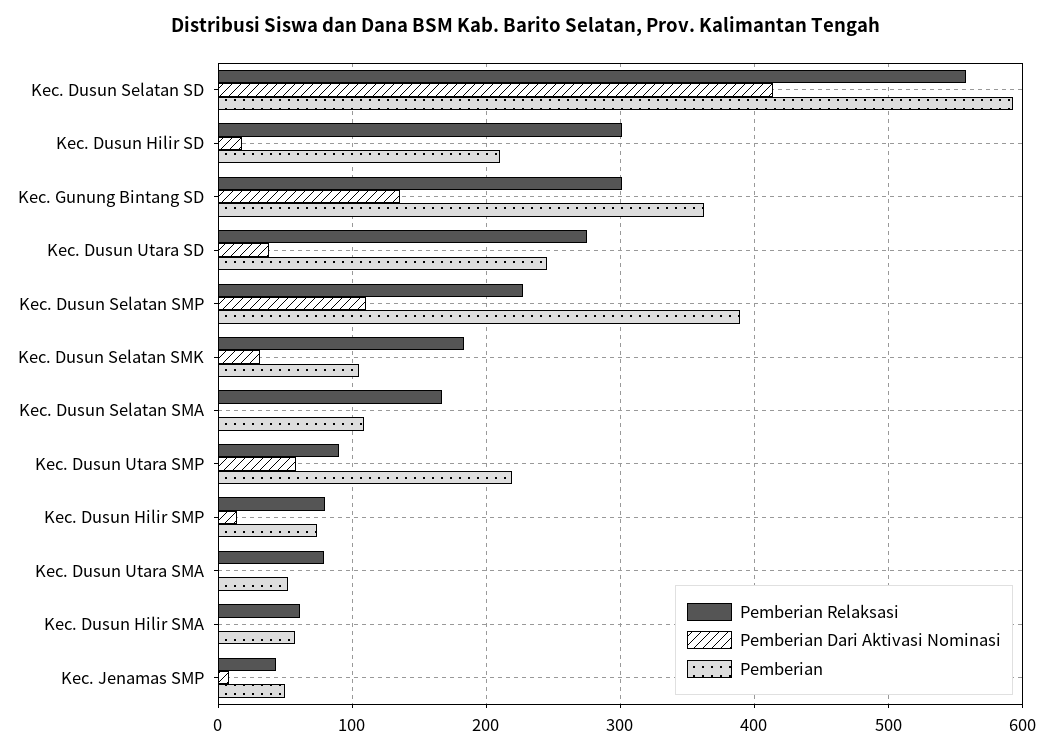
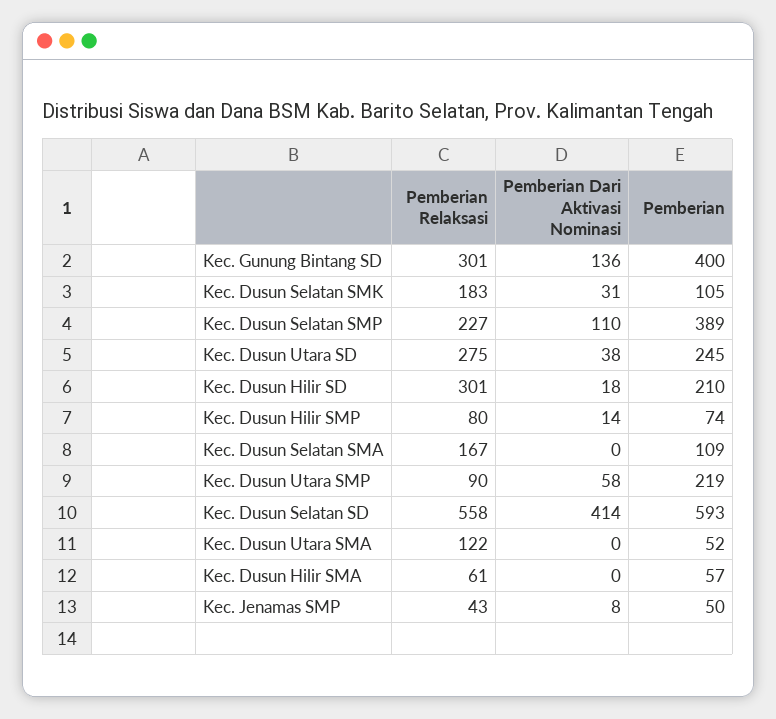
Pemberian, Kec. Gunung Bintang SD: 360 -> 400
Pemberian Relaksasi, Kec. Dusun Utara SMA: 80 -> 122

